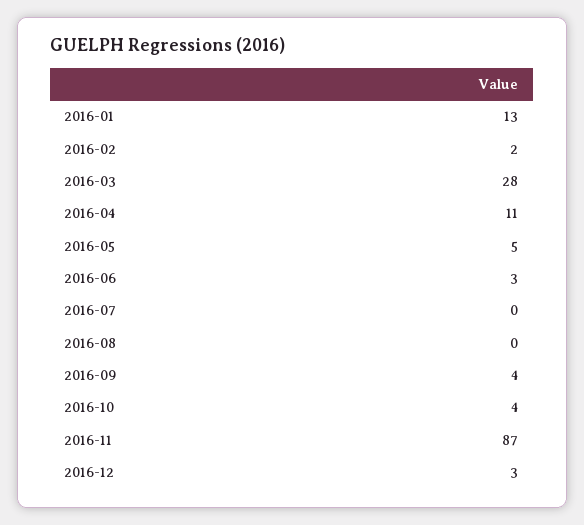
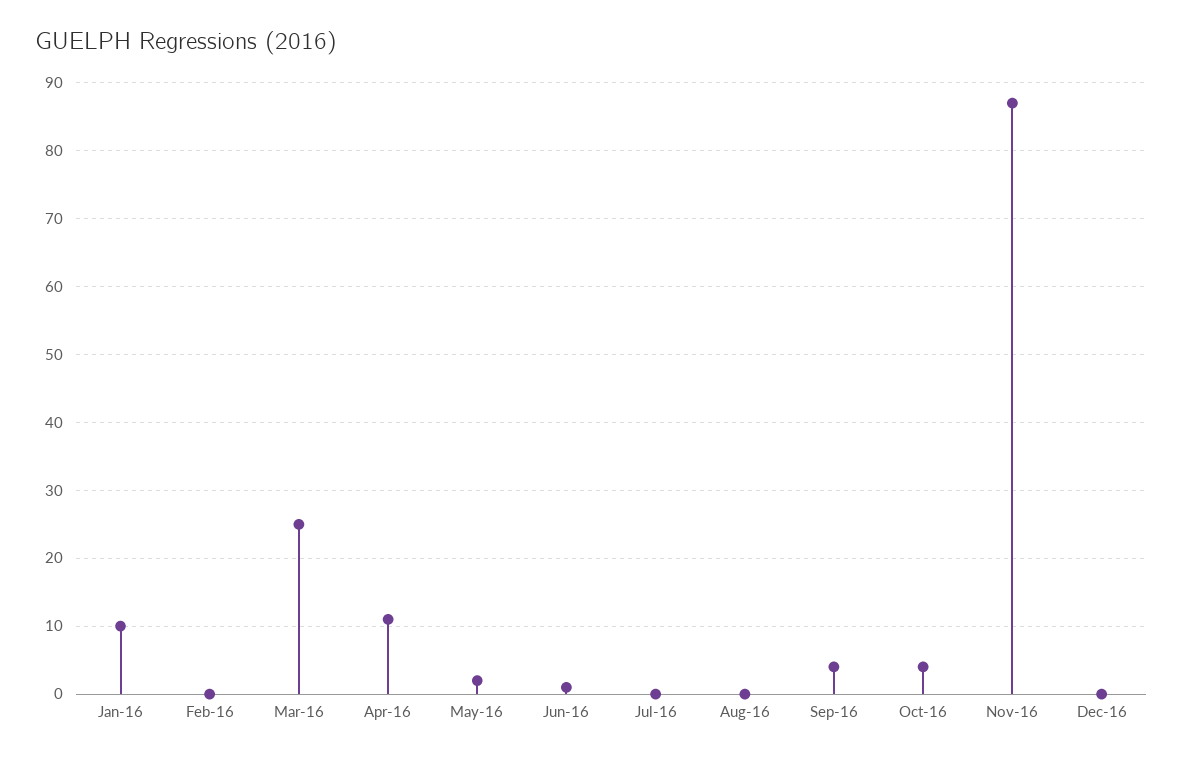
2016-01: 13 -> 10
2016-02: 2 -> 0
2016-03: 28 -> 25
2016-05: 5 -> 2
2016-06: 3 -> 1
2016-12: 3 -> 0

